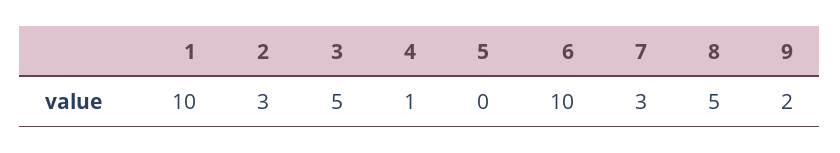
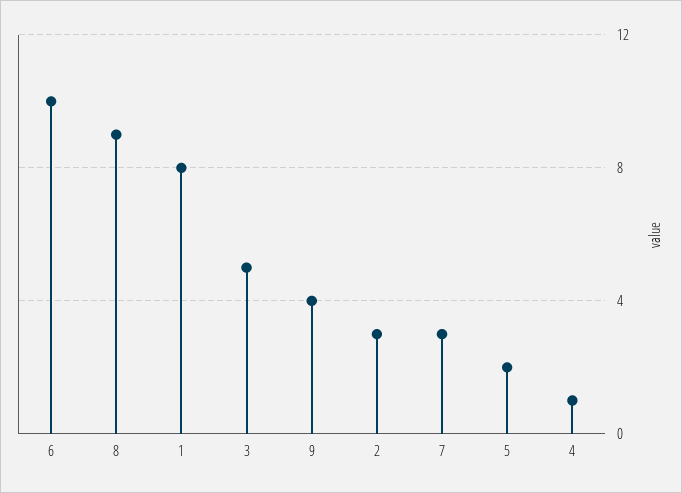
1: 10 -> 8
5: 0 -> 2
8: 5 -> 9
9: 2 -> 4

